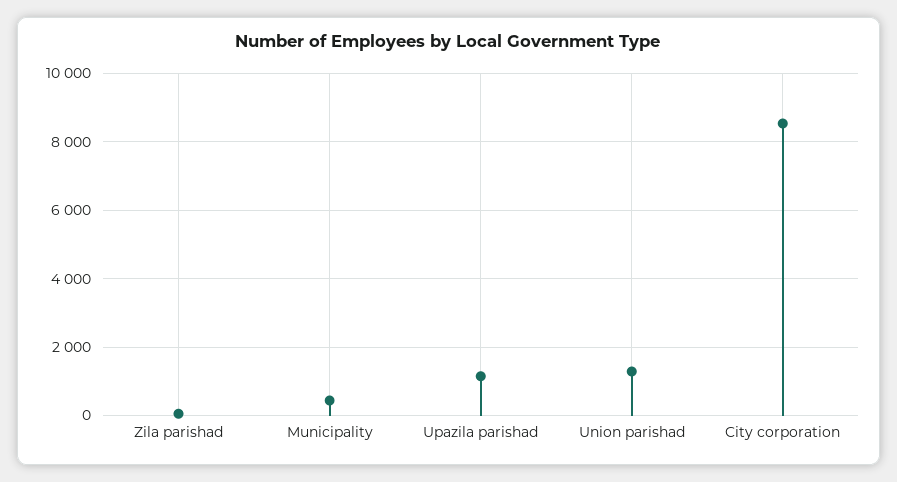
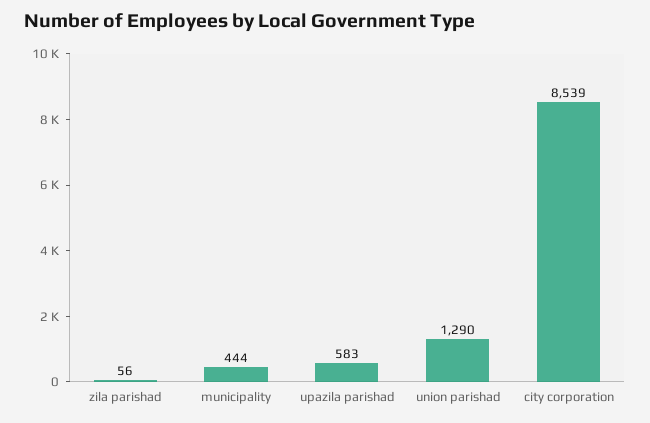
Upazila parishad: 1200 -> 583

